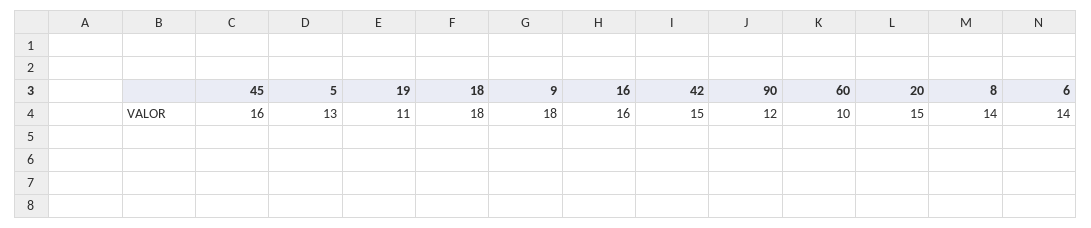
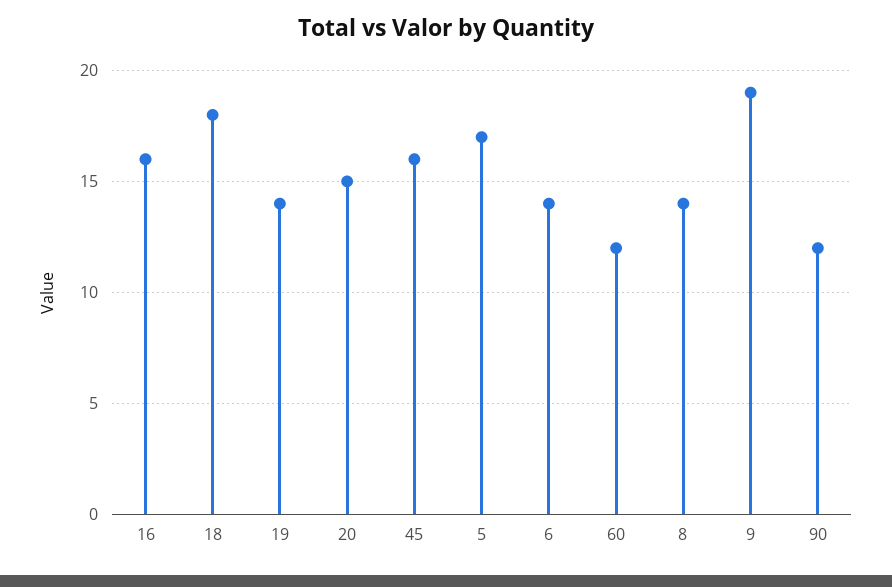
5: 13 -> 17
19: 11 -> 14
9: 18 -> 19
42: 15 -> none
60: 10 -> 12

